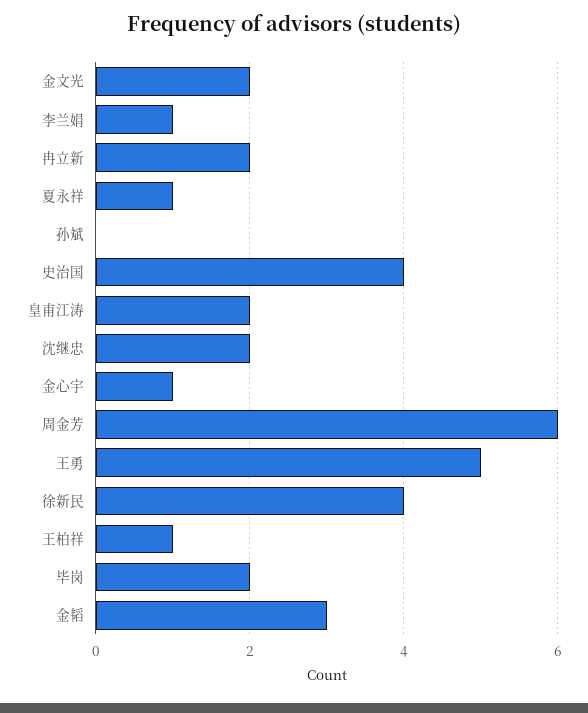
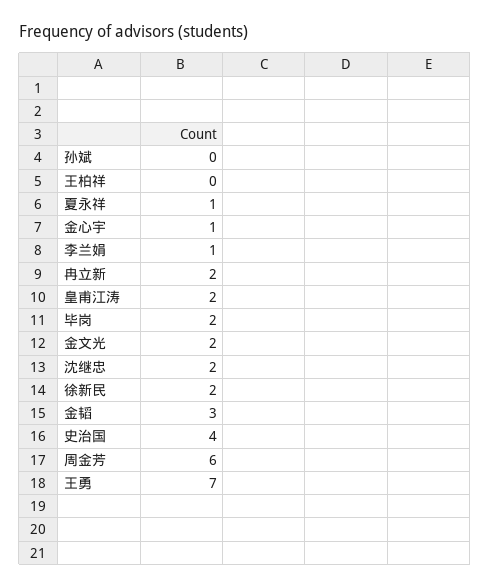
王勇: 5 -> 7
徐新民: 4 -> 2
王柏祥: 1 -> 0

